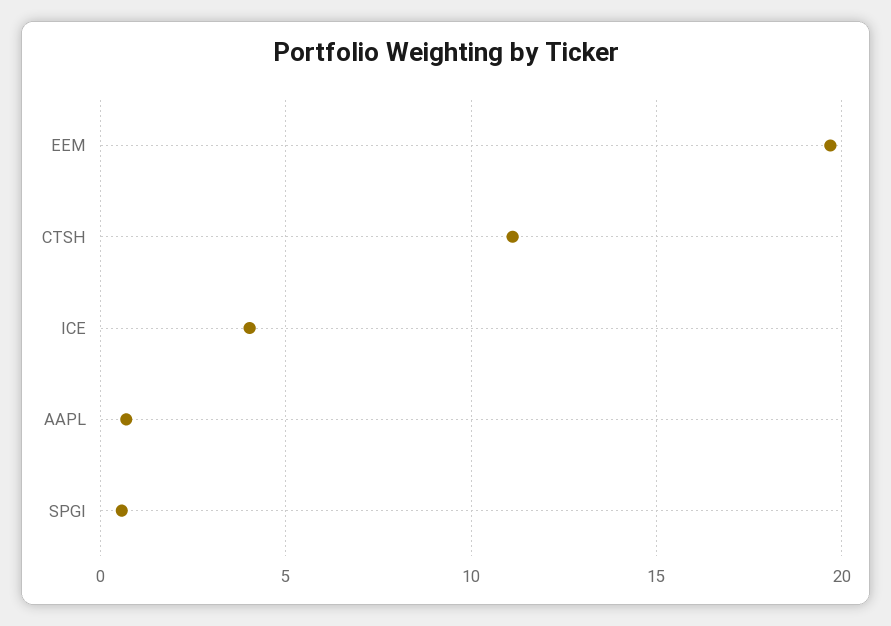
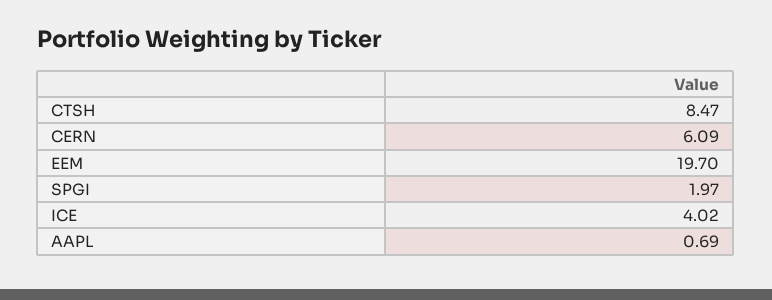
CTSH: 11 -> 8.47
SPGI: 0.5 -> 1.97
CERN: none -> 6.09

